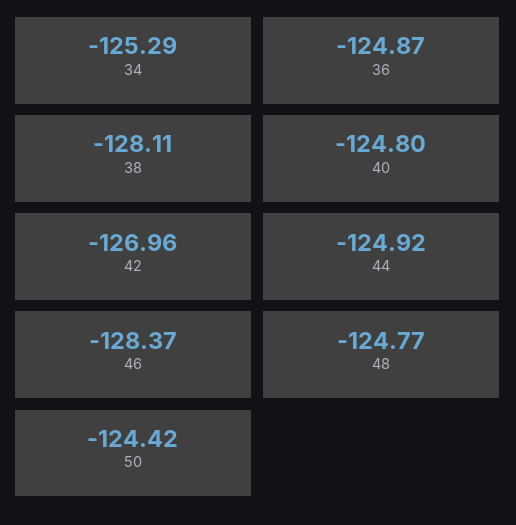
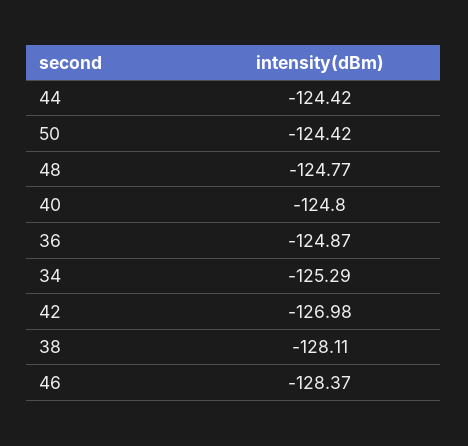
42: -126.96 -> -126.98
44: -124.92 -> -124.42

